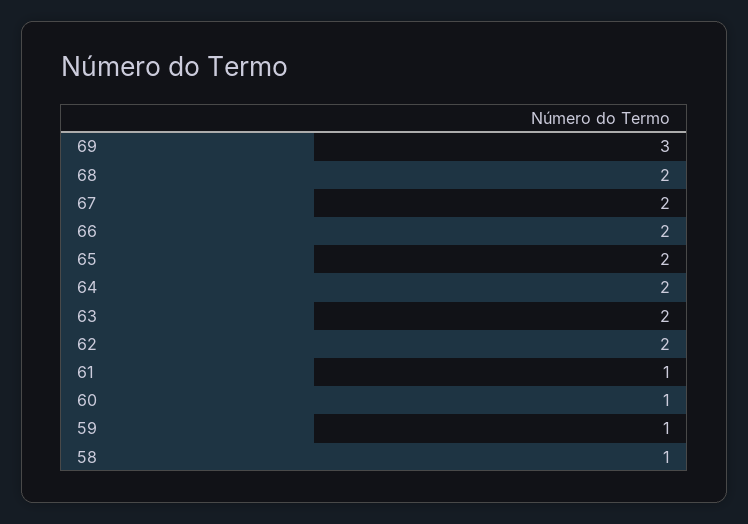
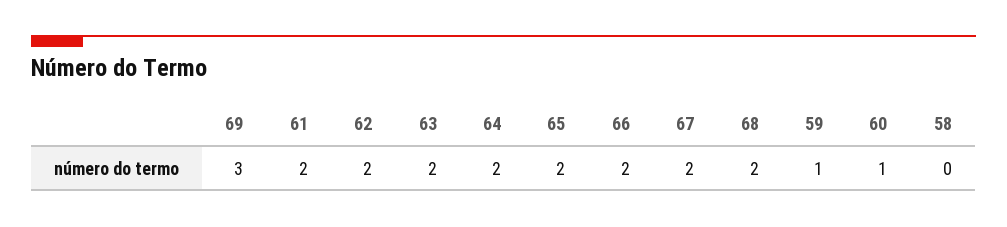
61: 1 -> 2
58: 1 -> 0

